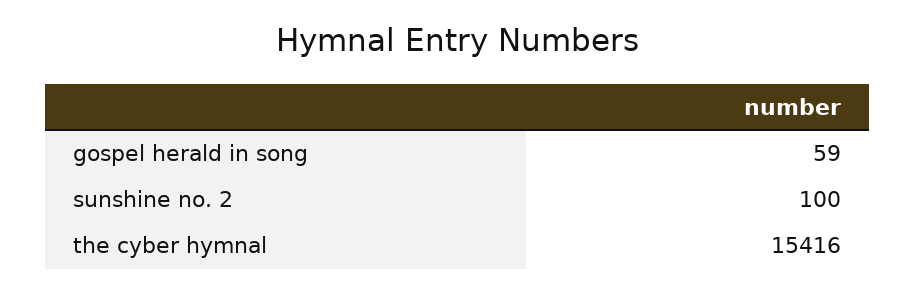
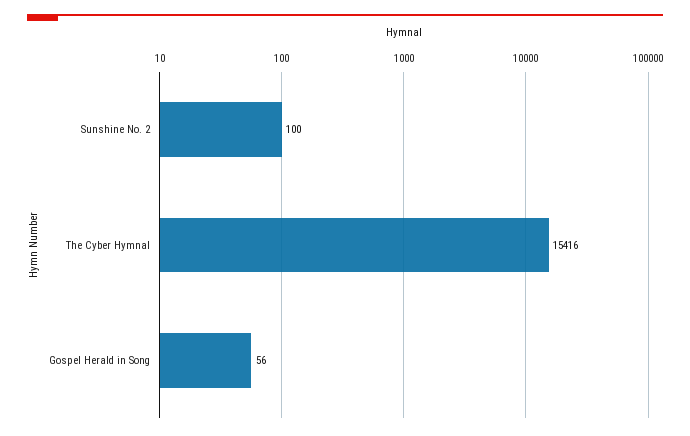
gospel herald in song: 59 -> 56

